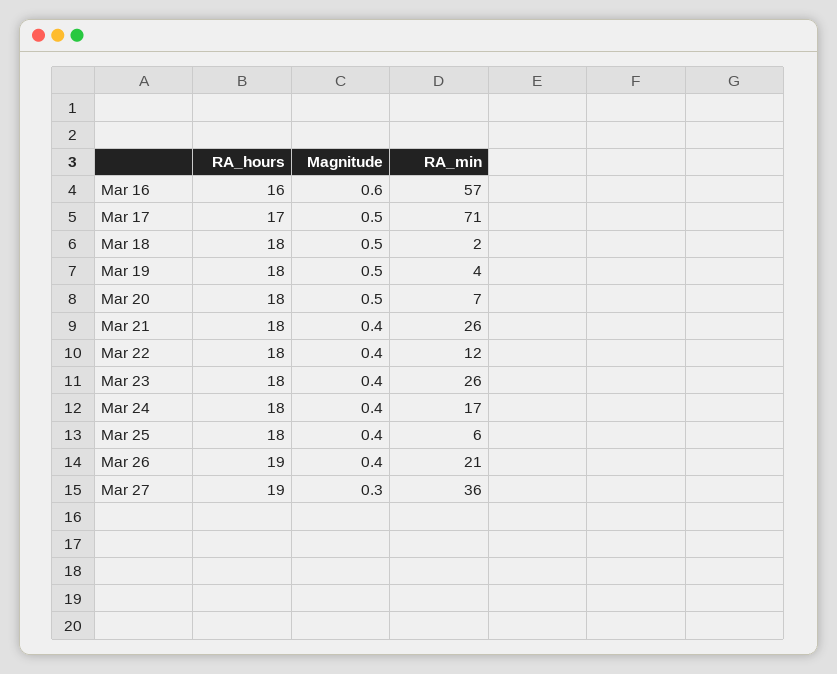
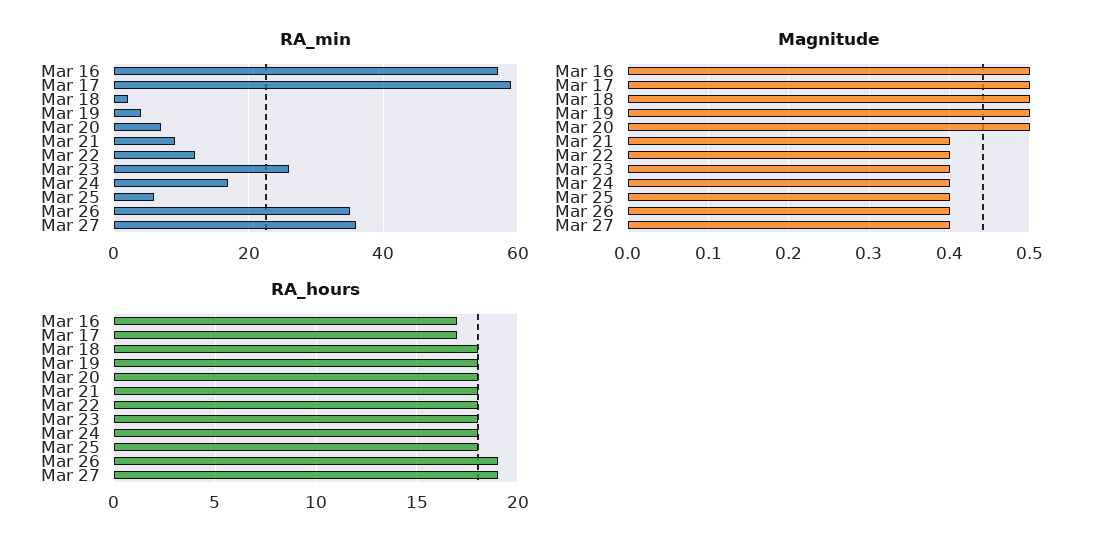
RA_hours, Mar 16: 16 -> 17
Magnitude, Mar 16: 0.6 -> 0.5
RA_min, Mar 17: 71 -> 60
RA_min, Mar 21: 26 -> 10
RA_min, Mar 26: 21 -> 35
Magnitude, Mar 27: 0.3 -> 0.4

